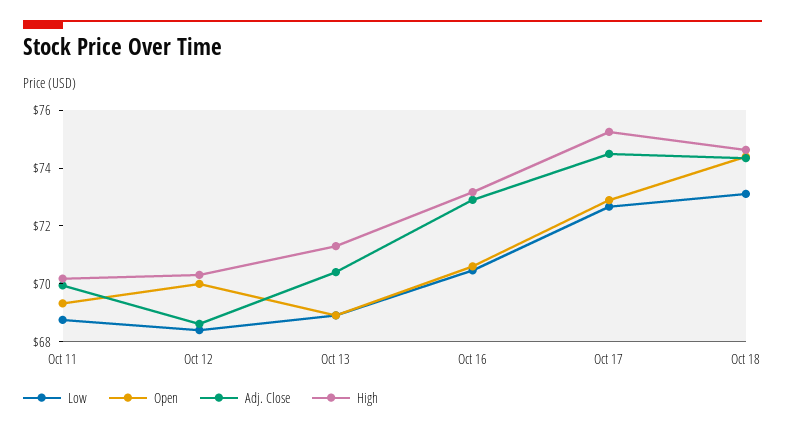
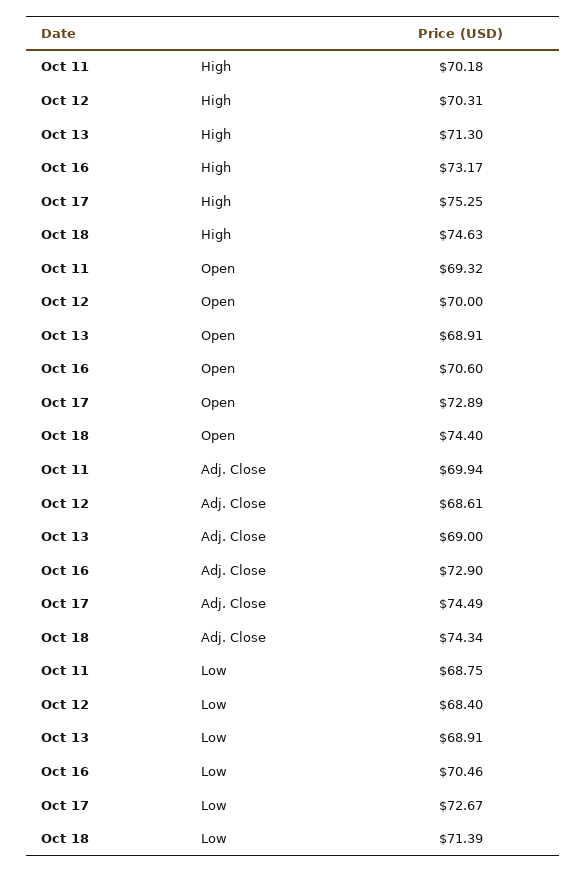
Adj. Close, Oct 13: 70.5 -> 69
Low, Oct 18: 73 -> 71.39

